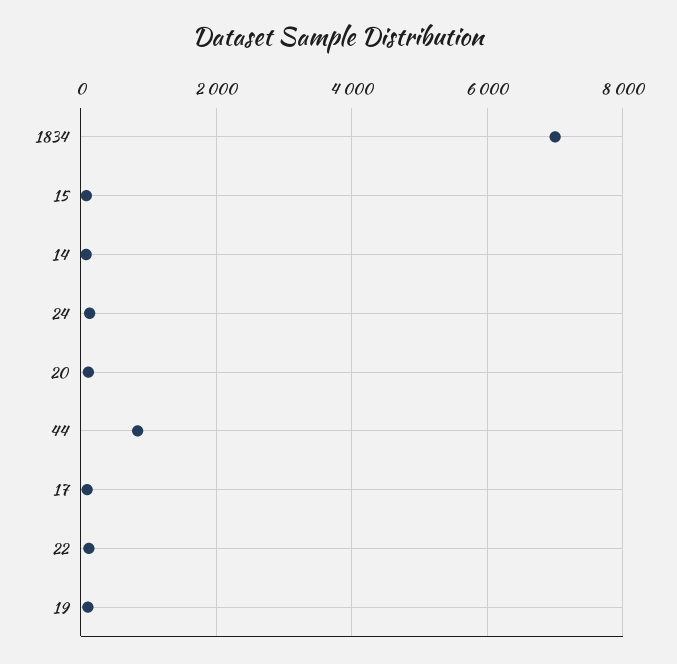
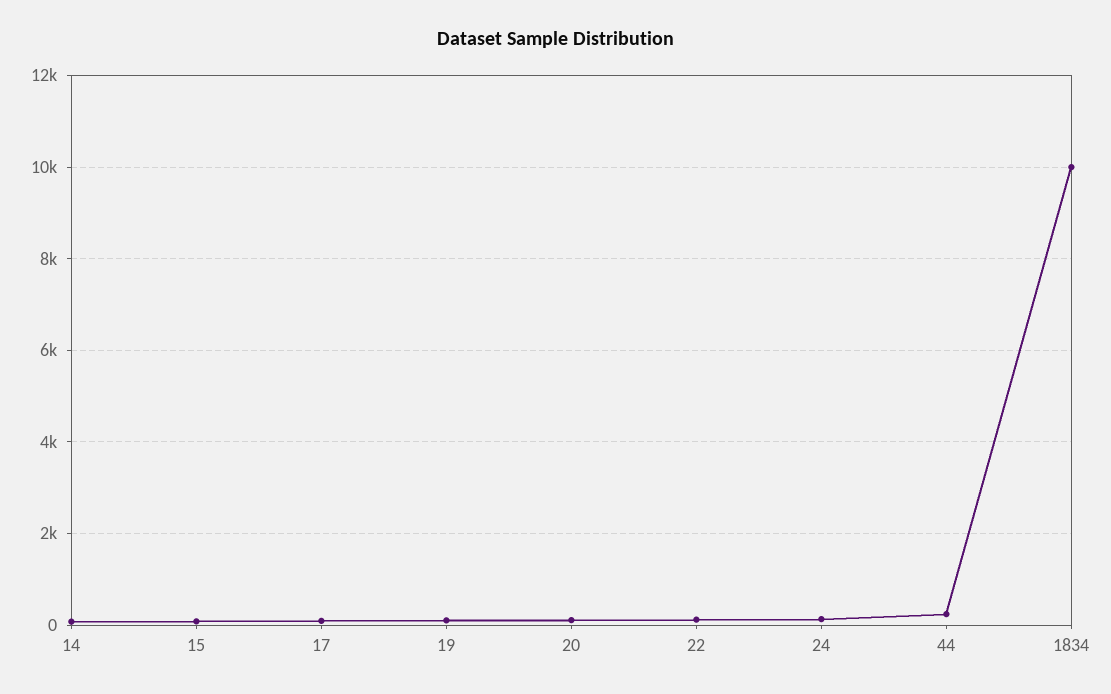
1834: 7000 -> 10000
44: 800 -> 200

